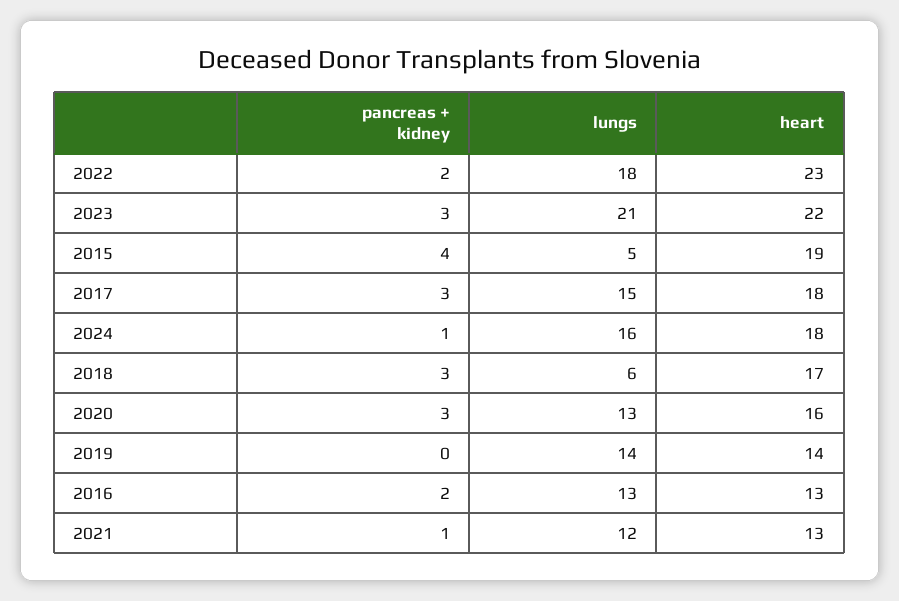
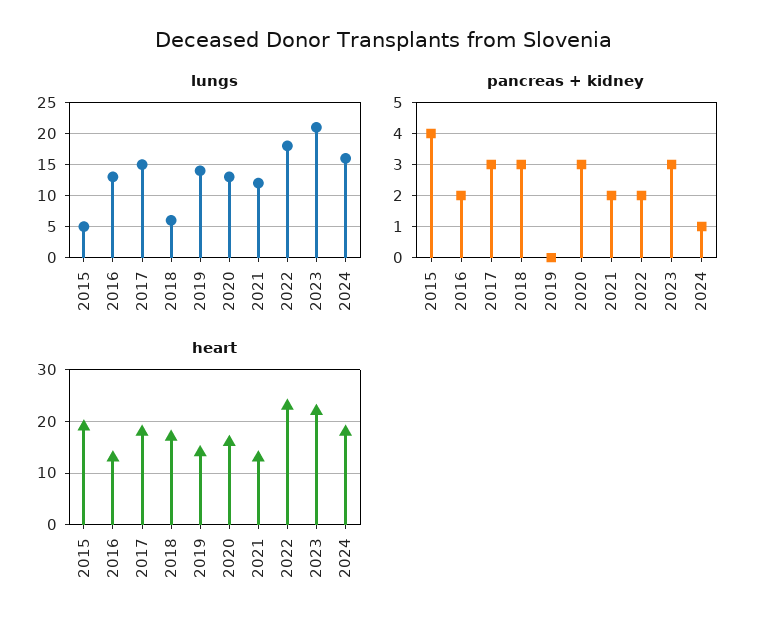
pancreas + kidney, 2021: 1 -> 2

